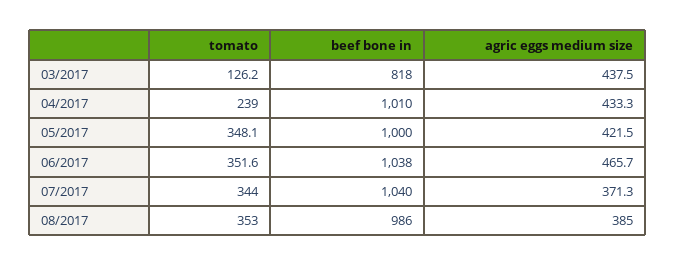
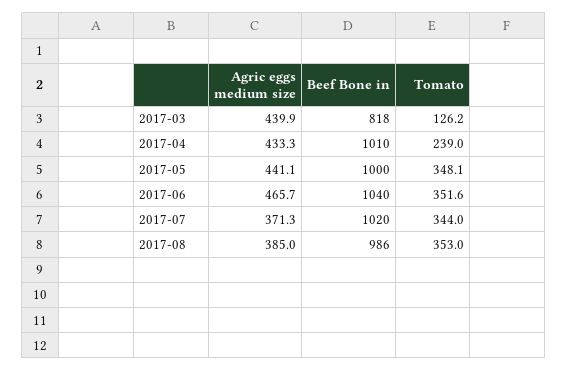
agric eggs medium size, 03/2017: 437.5 -> 439.9
agric eggs medium size, 05/2017: 421.5 -> 441.1
beef bone in, 06/2017: 1038 -> 1040
beef bone in, 07/2017: 1040 -> 1020

